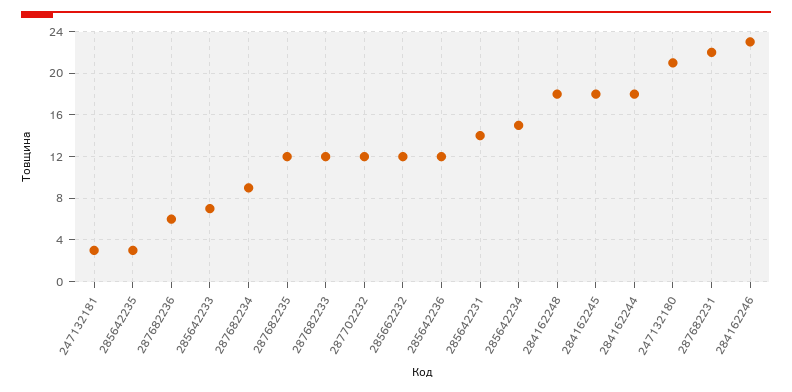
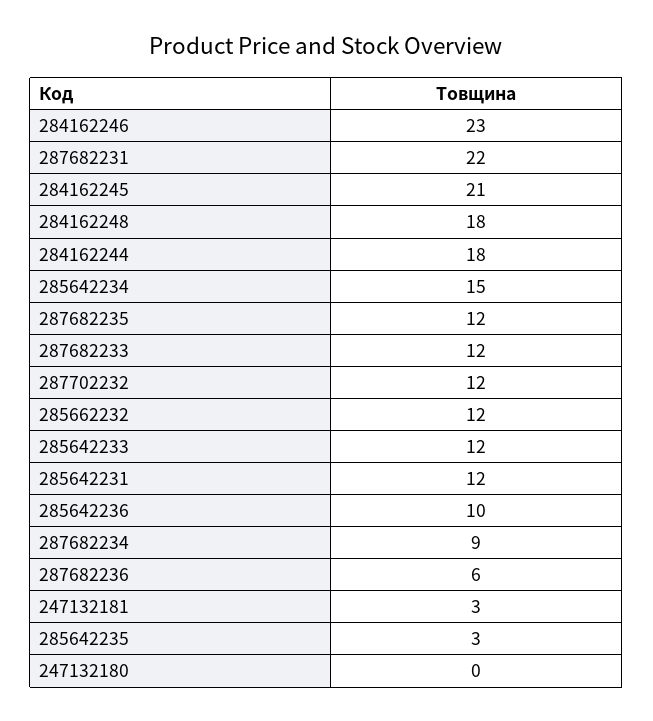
285642233: 7 -> 12
285642236: 12 -> 10
285642231: 14 -> 12
284162245: 18 -> 21
247132180: 21 -> 0

